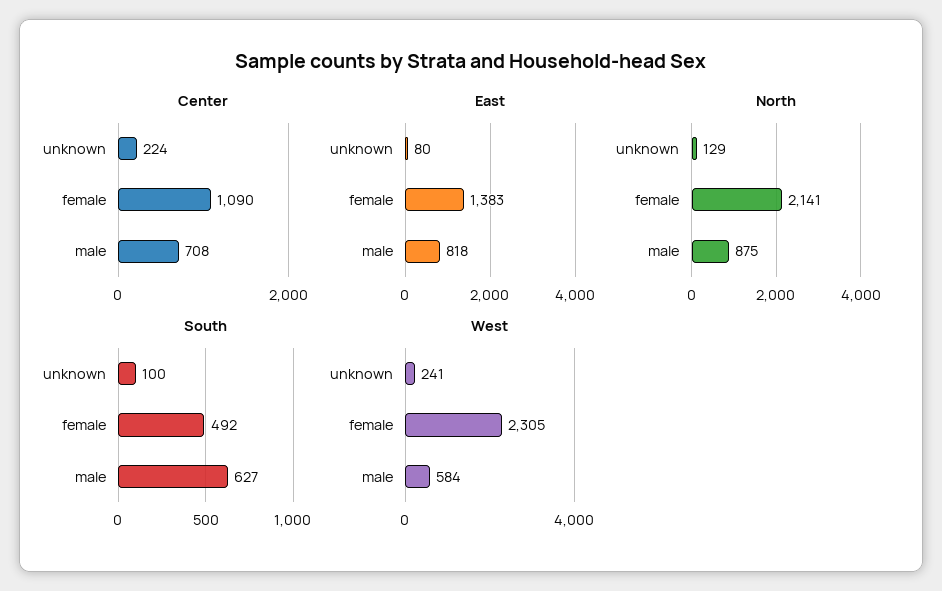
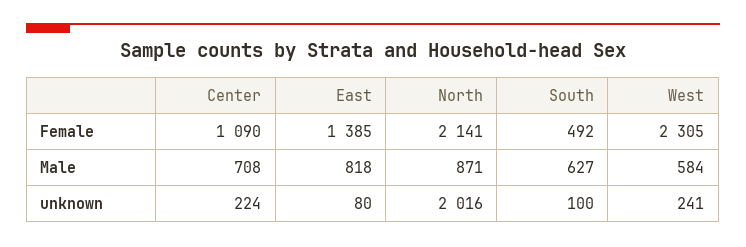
East, female: 1383 -> 1385
North, unknown: 129 -> 2016
North, male: 875 -> 871

